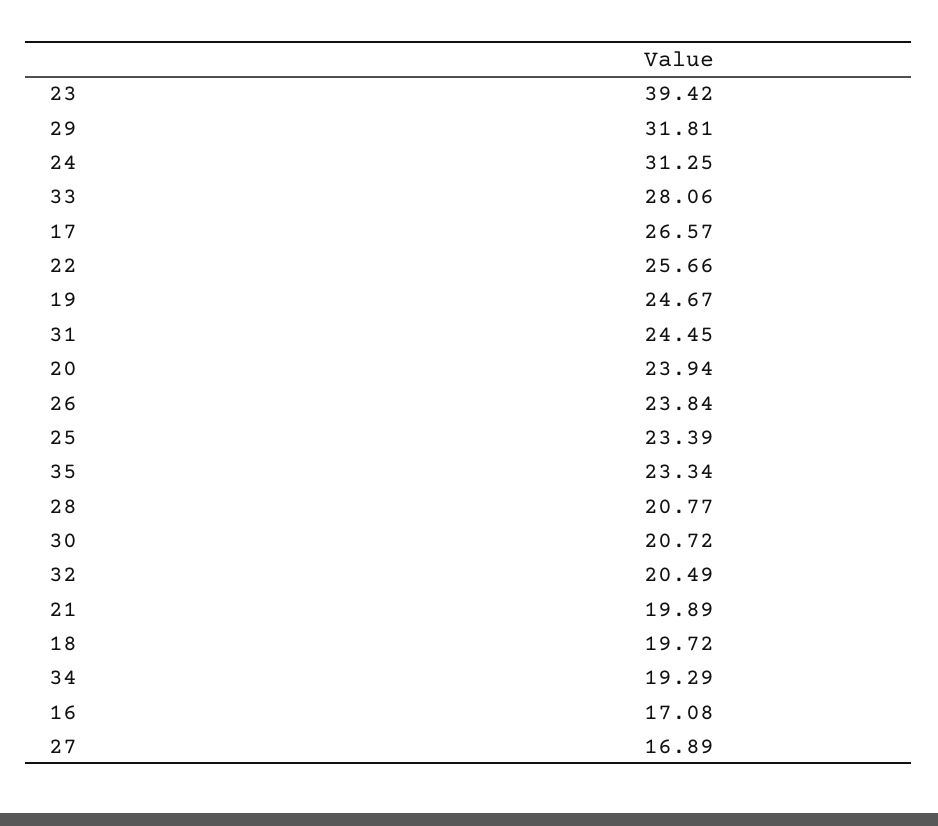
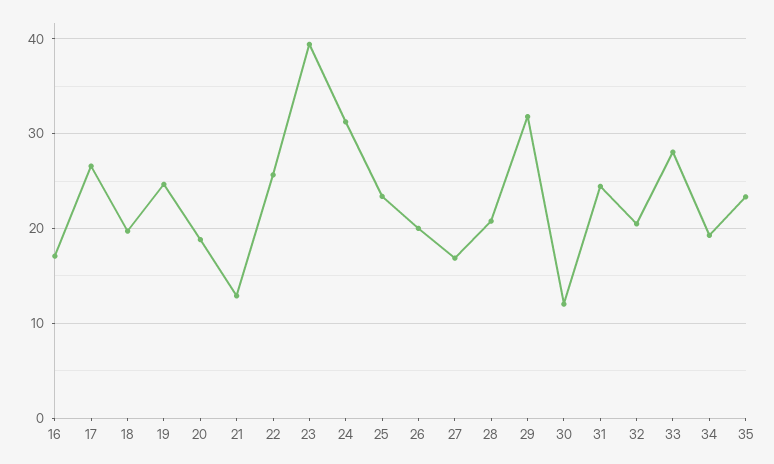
20: 23.94 -> 19
26: 23.84 -> 20
30: 20.72 -> 12
21: 19.89 -> 13

